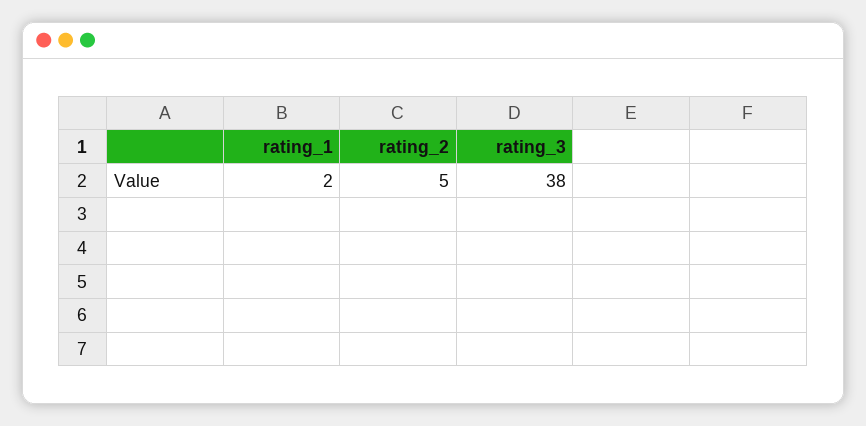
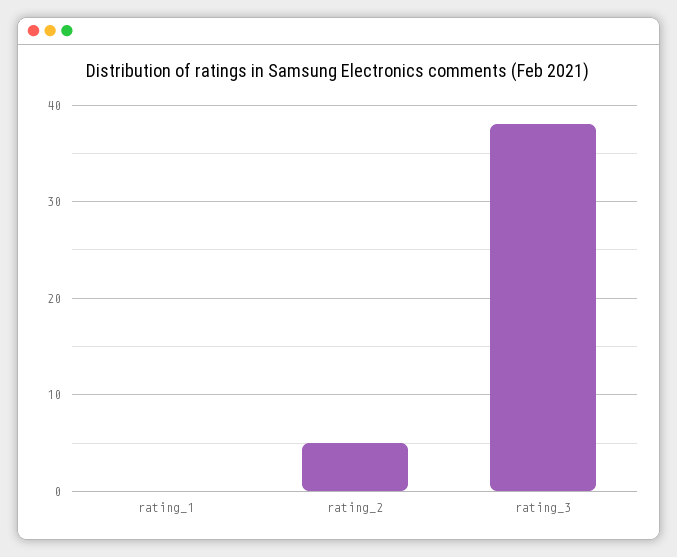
rating_1: 2 -> 0

